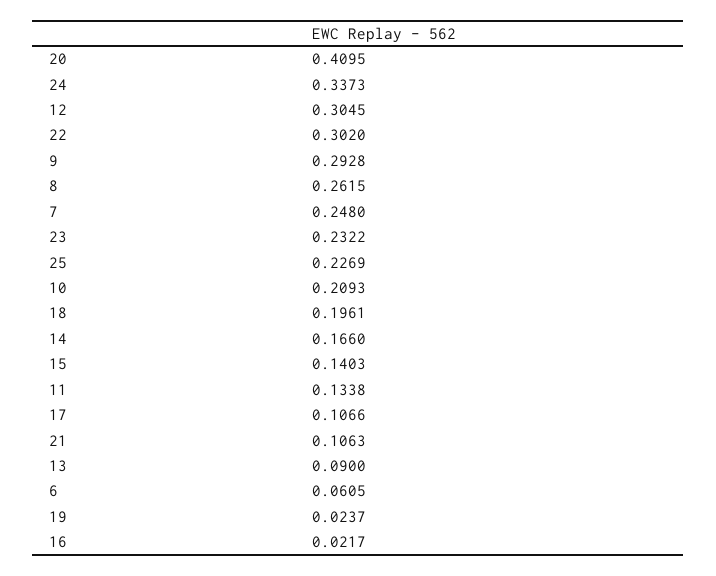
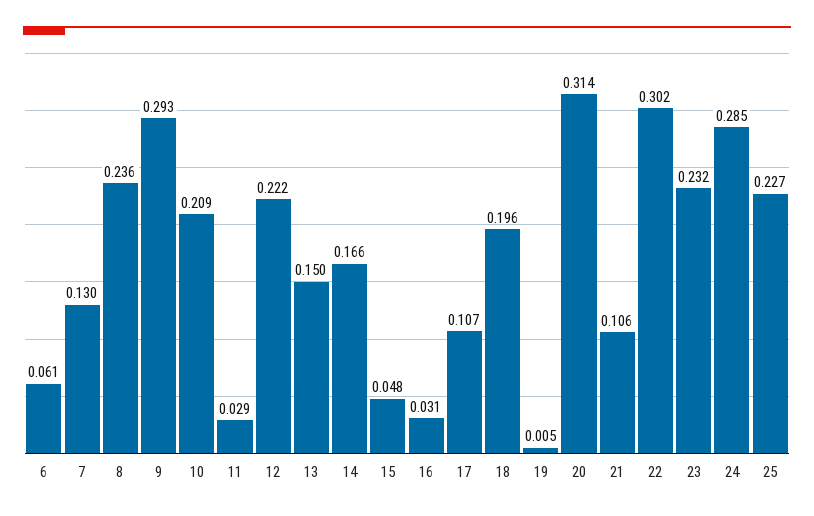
20: 0.4095 -> 0.314
24: 0.3373 -> 0.285
12: 0.3045 -> 0.222
8: 0.2615 -> 0.236
7: 0.248 -> 0.13
15: 0.1403 -> 0.048
11: 0.1338 -> 0.029
13: 0.09 -> 0.15
19: 0.0237 -> 0.005
16: 0.0217 -> 0.031

